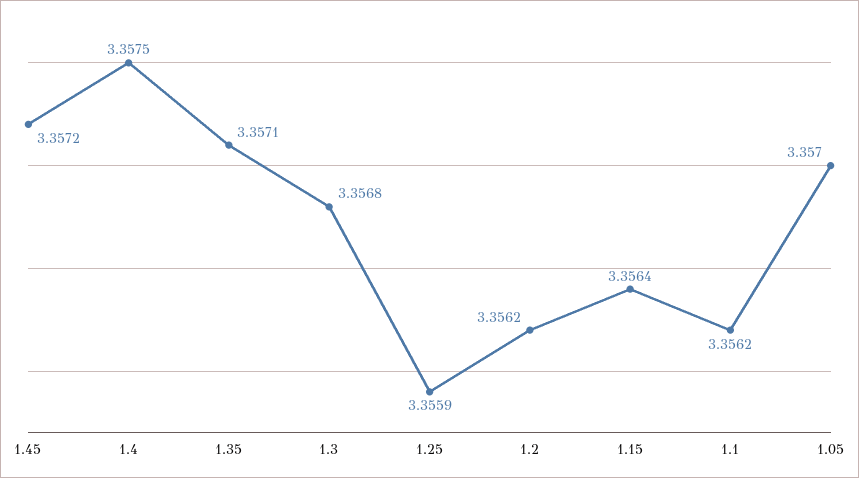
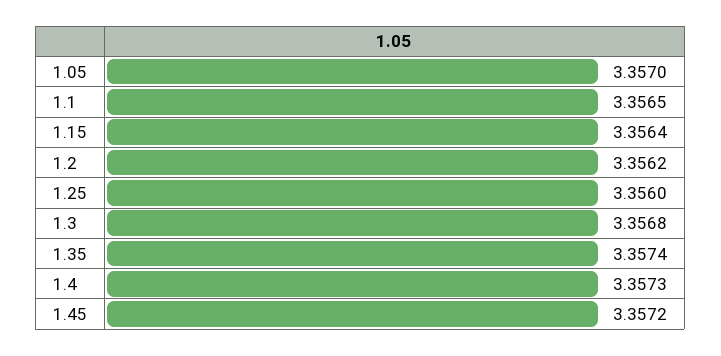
1.4: 3.3575 -> 3.3573
1.35: 3.3571 -> 3.3574
1.25: 3.3559 -> 3.356
1.1: 3.3562 -> 3.3565

